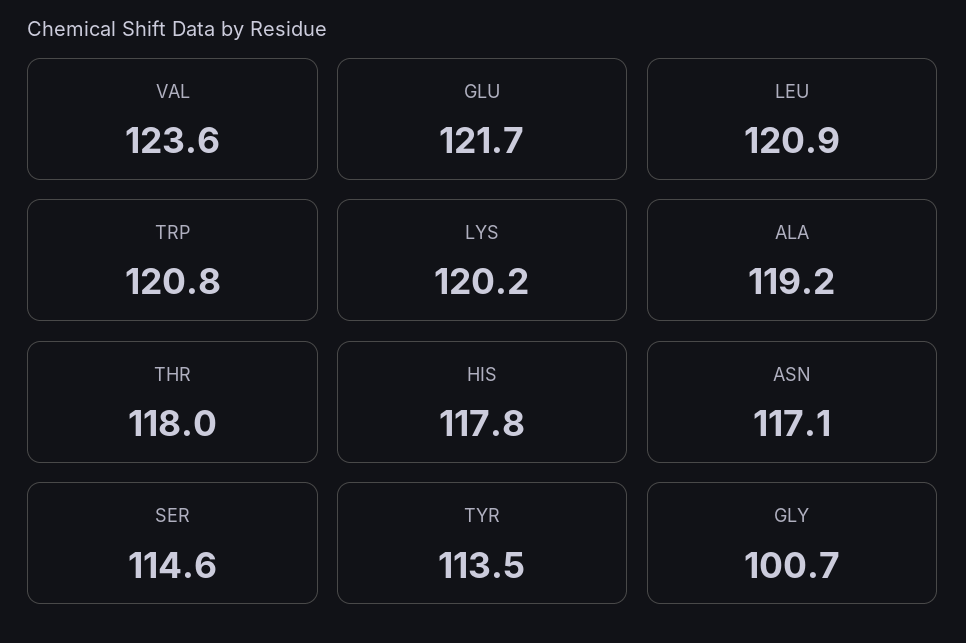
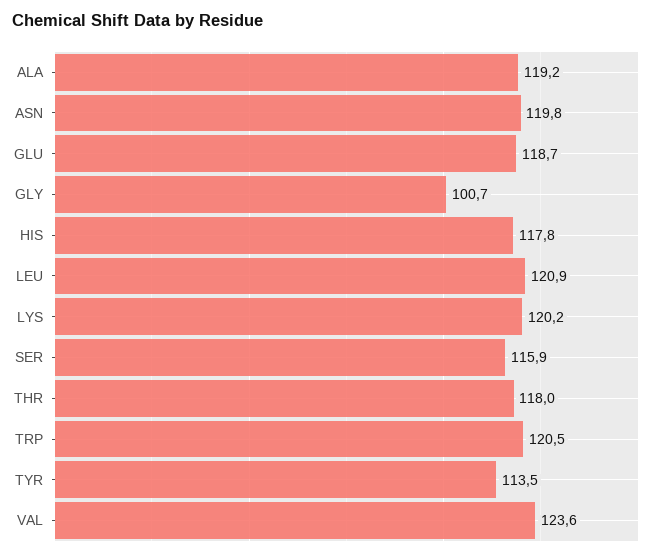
GLU: 121.7 -> 118.7
TRP: 120.8 -> 120.5
ASN: 117.1 -> 119.8
SER: 114.6 -> 115.9

